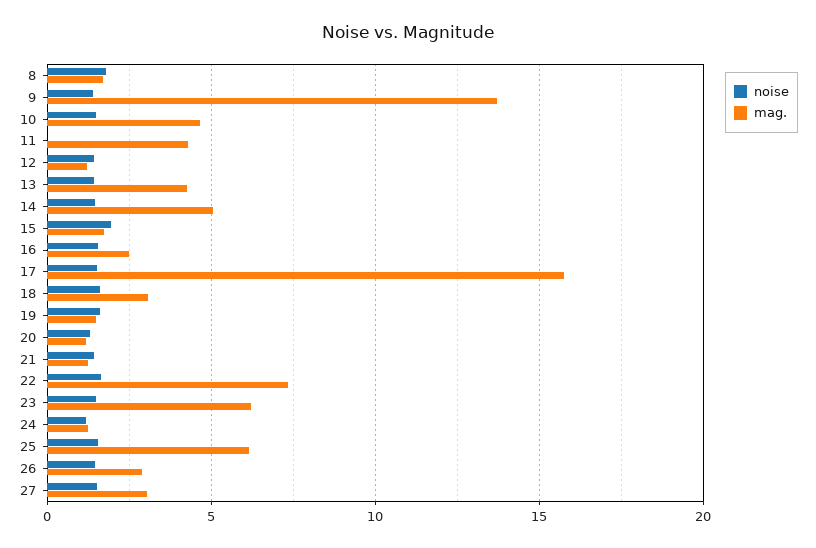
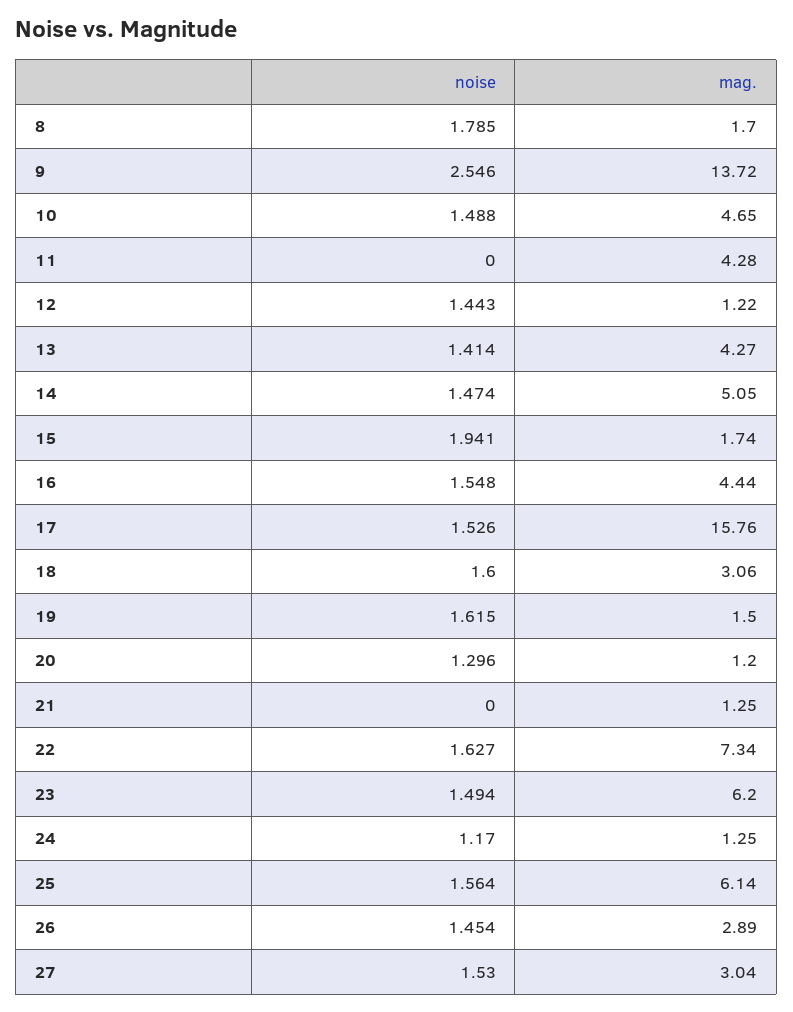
noise, 9: 1.5 -> 2.546
mag., 16: 2.5 -> 4.44
noise, 21: 1.5 -> 0

